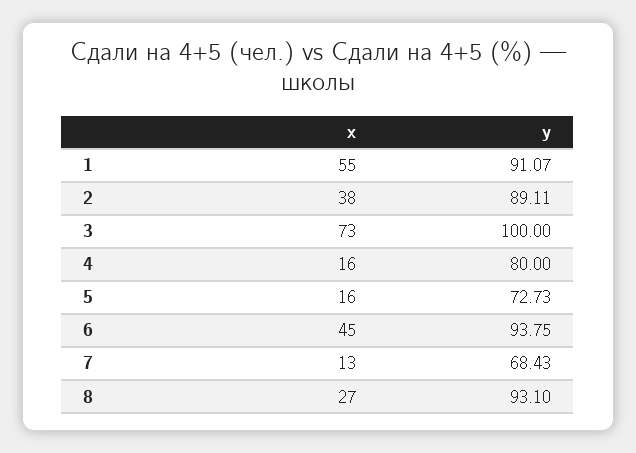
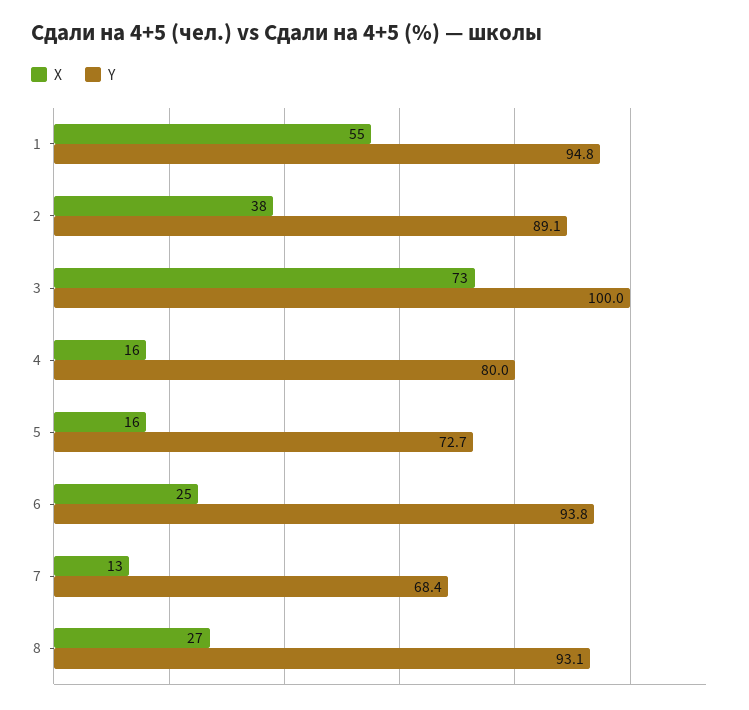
y, 1: 91.07 -> 94.8
x, 6: 45 -> 25

